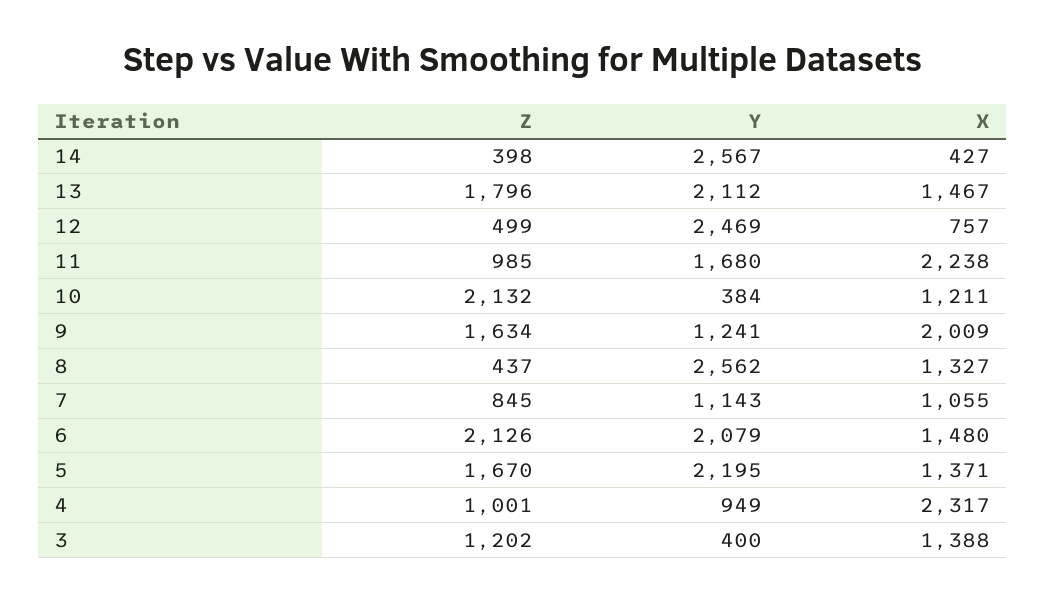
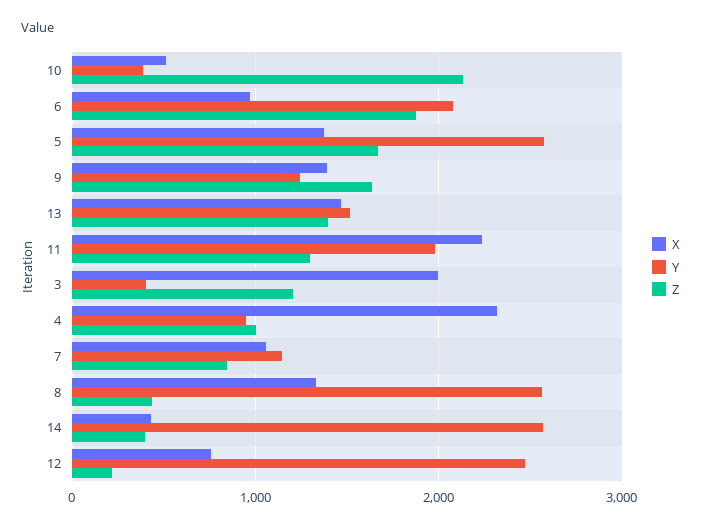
Z, 13: 1796 -> 1400
Y, 13: 2112 -> 1500
Z, 12: 499 -> 200
Z, 11: 985 -> 1300
Y, 11: 1680 -> 2000
X, 10: 1211 -> 500
X, 9: 2009 -> 1400
Z, 6: 2126 -> 1900
X, 6: 1480 -> 1000
Y, 5: 2195 -> 2600
X, 3: 1388 -> 2000

